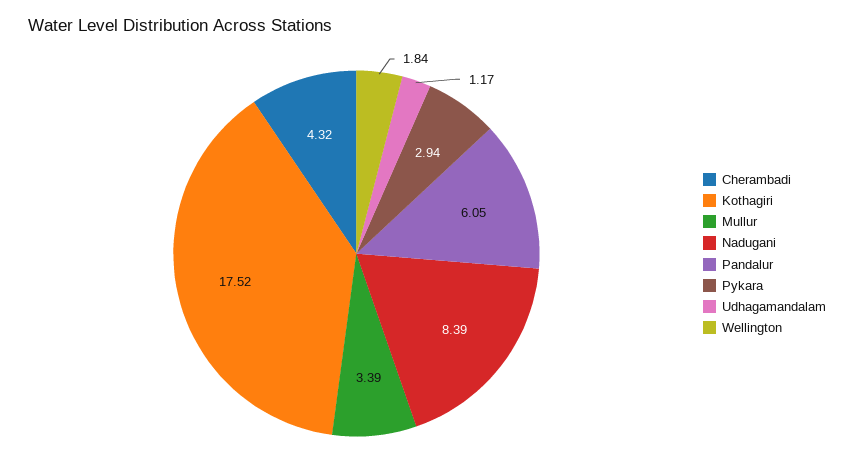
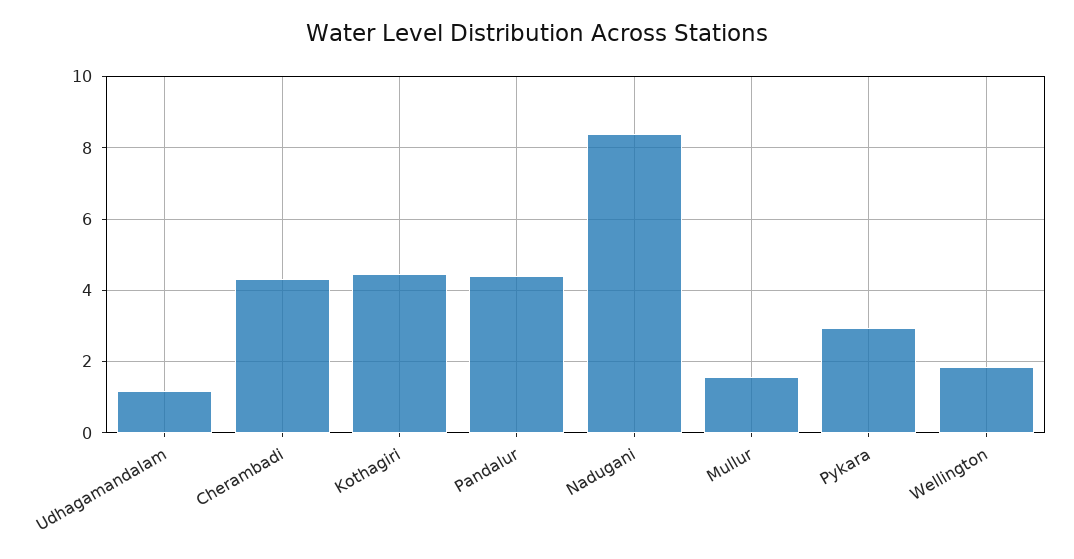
Kothagiri: 17.52 -> 4.4
Mullur: 3.39 -> 1.6
Pandalur: 6.05 -> 4.4

